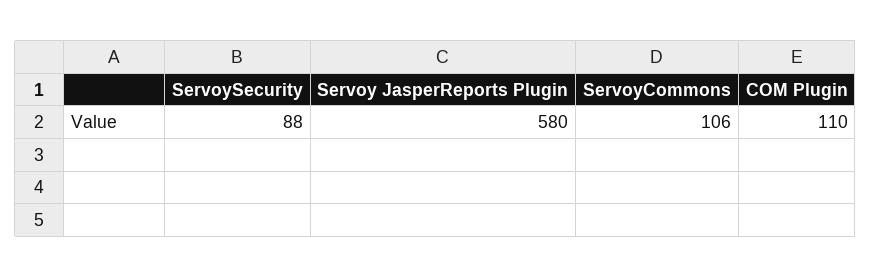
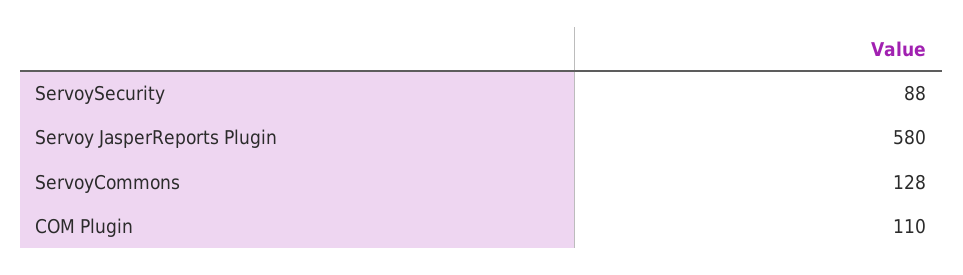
ServoyCommons: 106 -> 128

